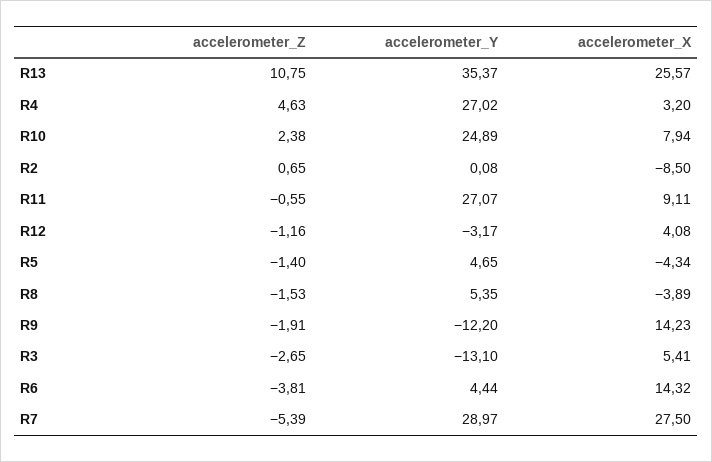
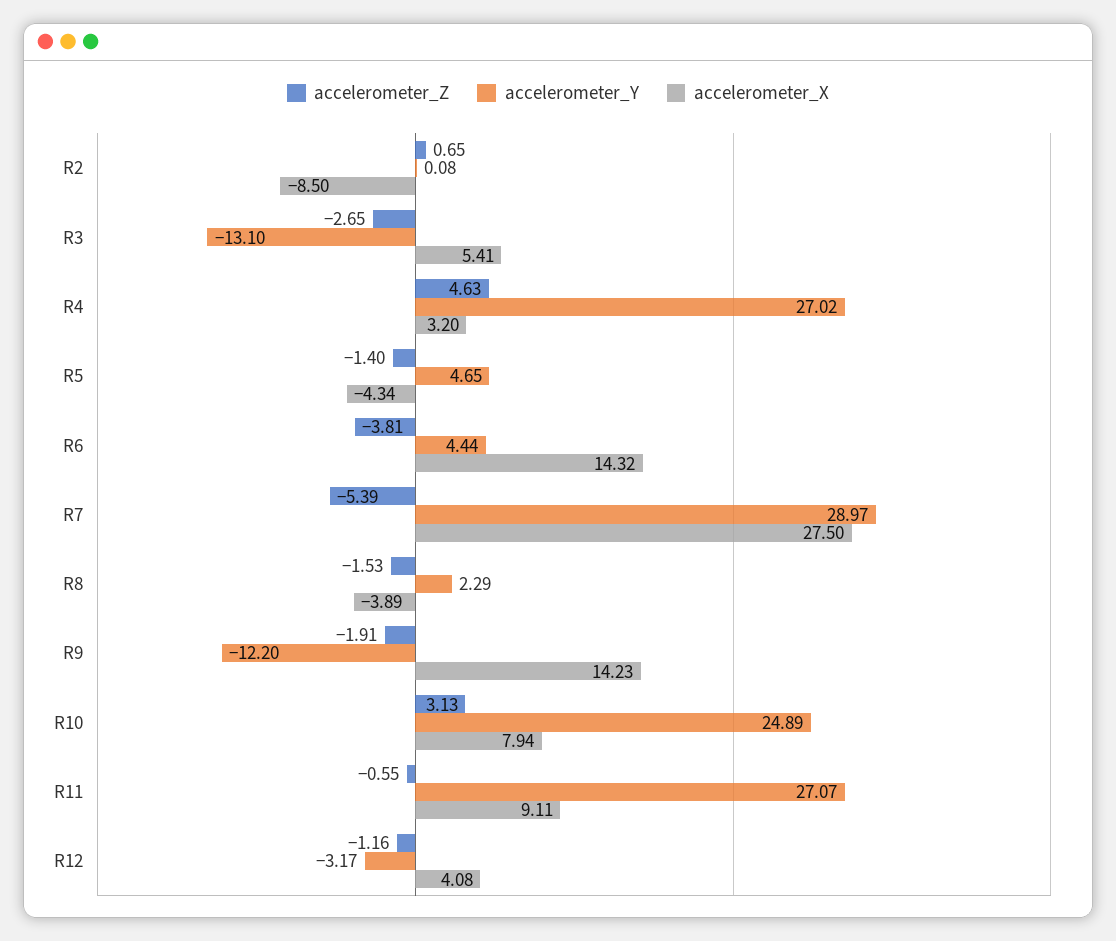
accelerometer_Z, R13: 10.75 -> none
accelerometer_Y, R13: 35.37 -> none
accelerometer_X, R13: 25.57 -> none
accelerometer_Z, R10: 2.38 -> 3.13
accelerometer_Y, R8: 5.35 -> 2.29

